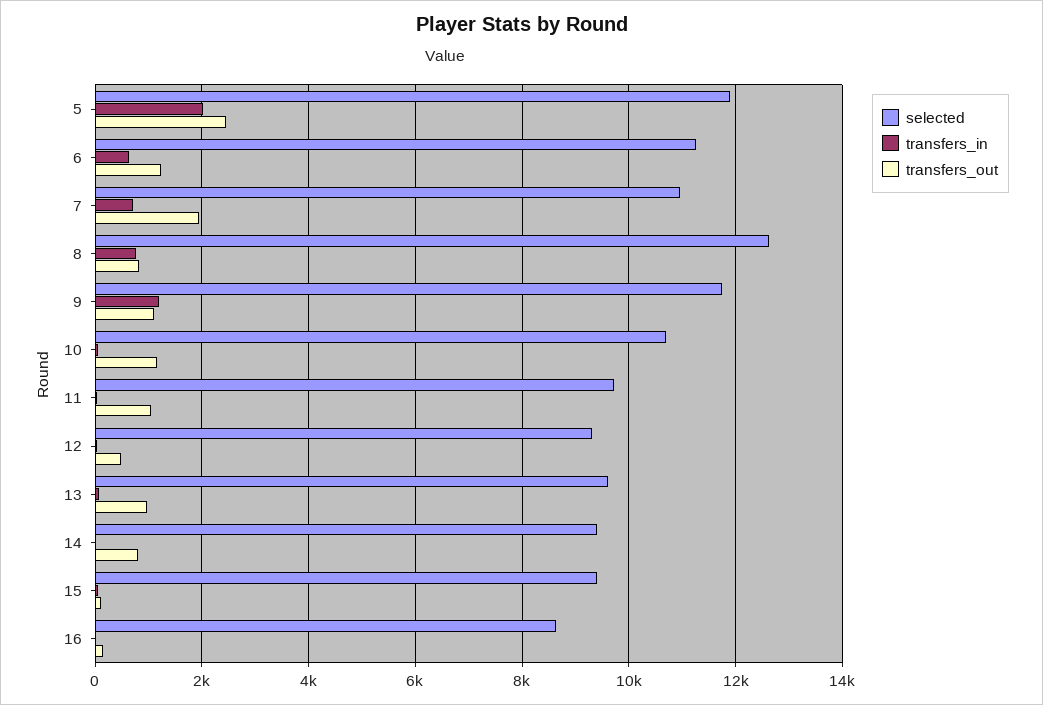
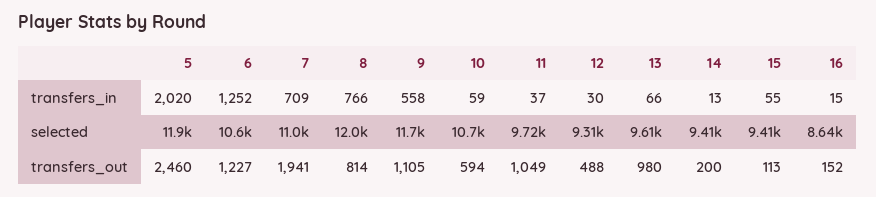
selected, 6: 11200 -> 10600
transfers_in, 6: 600 -> 1252
selected, 8: 12600 -> 12000
transfers_in, 9: 1200 -> 558
transfers_out, 10: 1200 -> 594
transfers_out, 14: 800 -> 200

